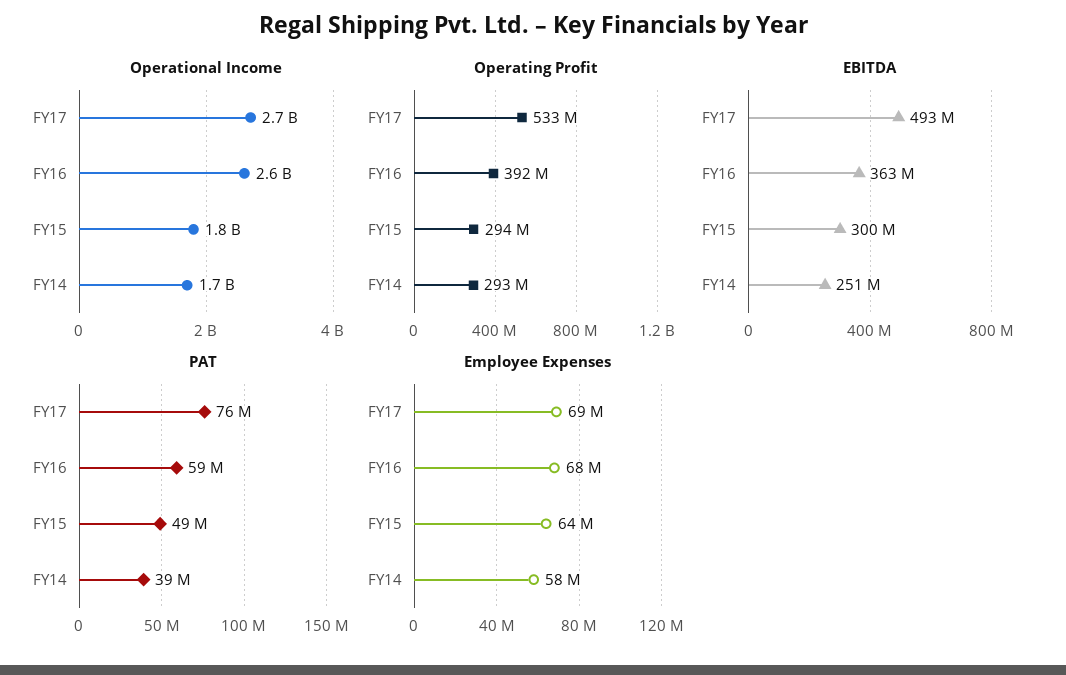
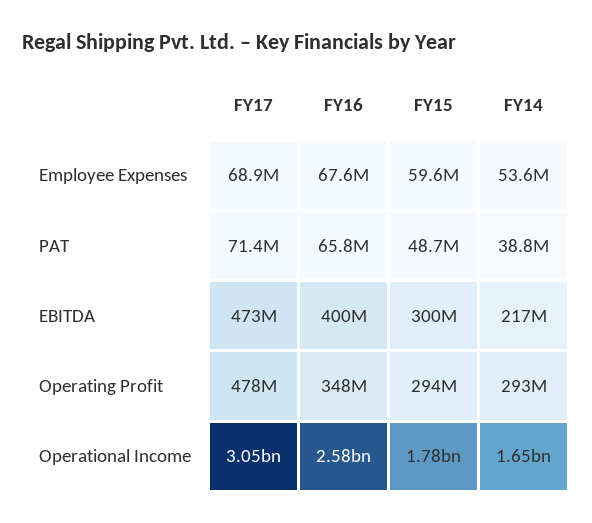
Operational Income, FY17: 2700000000 -> 3050000000
Operating Profit, FY17: 533000000 -> 478000000
Operating Profit, FY16: 392000000 -> 348000000
EBITDA, FY17: 493000000 -> 473000000
EBITDA, FY16: 363000000 -> 400000000
EBITDA, FY14: 251000000 -> 217000000
PAT, FY17: 76000000 -> 71400000
PAT, FY16: 59000000 -> 65800000
Employee Expenses, FY15: 64000000 -> 59600000
Employee Expenses, FY14: 58000000 -> 53600000

